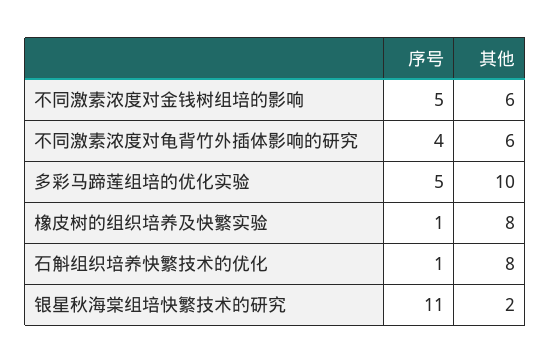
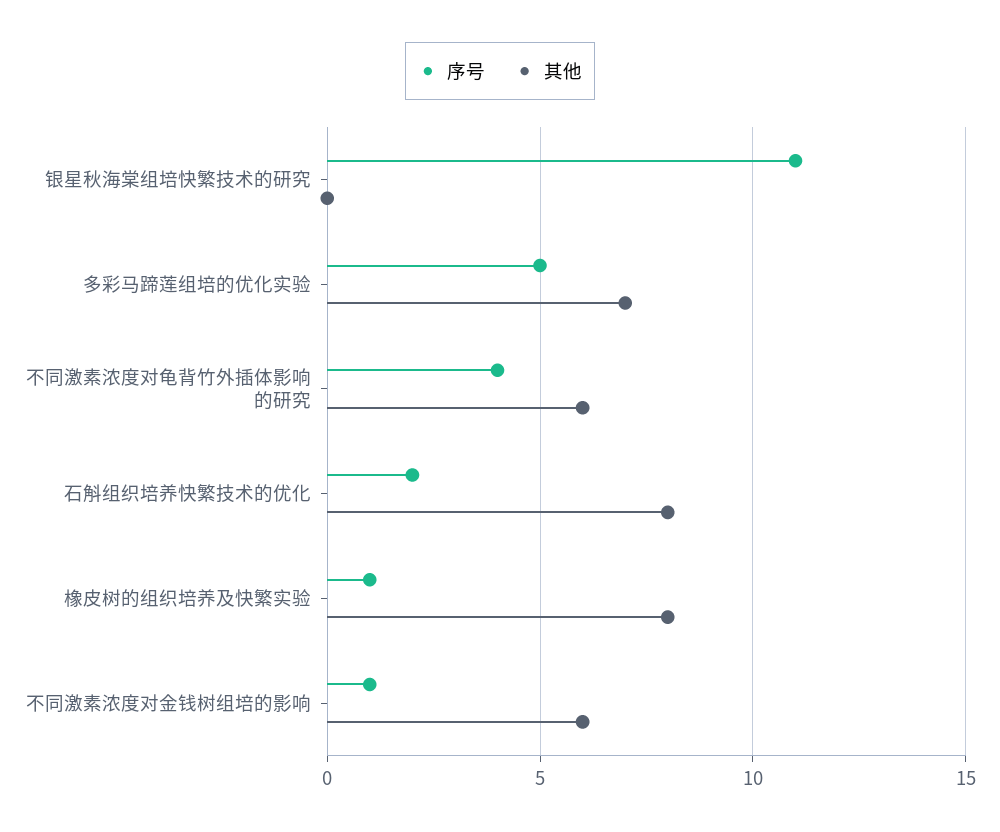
序号, 不同激素浓度对金钱树组培的影响: 5 -> 1
其他, 多彩马蹄莲组培的优化实验: 10 -> 7
序号, 石斛组织培养快繁技术的优化: 1 -> 2
其他, 银星秋海棠组培快繁技术的研究: 2 -> 0

